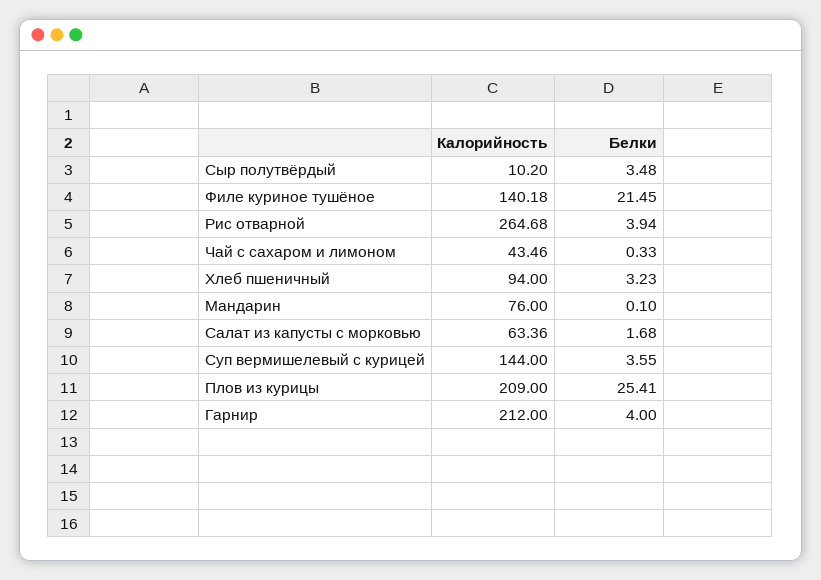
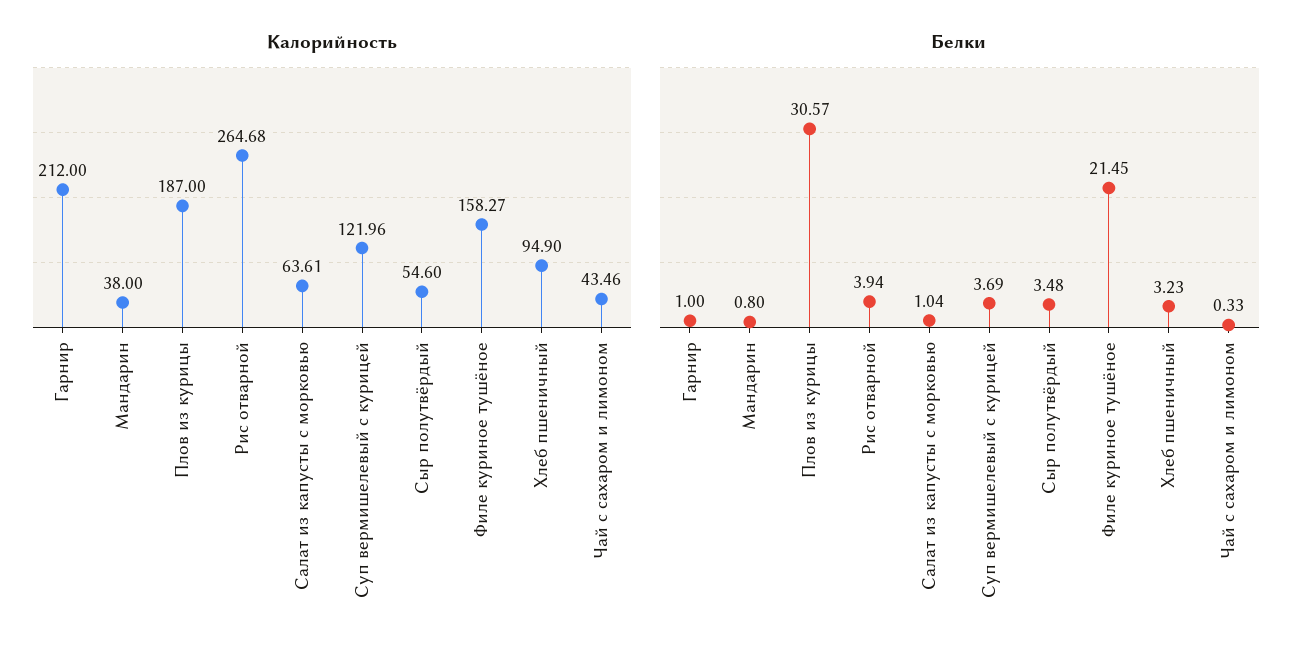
Калорийность, Сыр полутвёрдый: 10.2 -> 54.6
Калорийность, Филе куриное тушёное: 140.18 -> 158.27
Калорийность, Хлеб пшеничный: 94 -> 94.9
Калорийность, Мандарин: 76 -> 38
Белки, Мандарин: 0.1 -> 0.8
Калорийность, Салат из капусты с морковью: 63.36 -> 63.61
Белки, Салат из капусты с морковью: 1.68 -> 1.04
Калорийность, Суп вермишелевый с курицей: 144 -> 121.96
Белки, Суп вермишелевый с курицей: 3.55 -> 3.69
Калорийность, Плов из курицы: 209 -> 187
Белки, Плов из курицы: 25.41 -> 30.57
Белки, Гарнир: 4 -> 1

